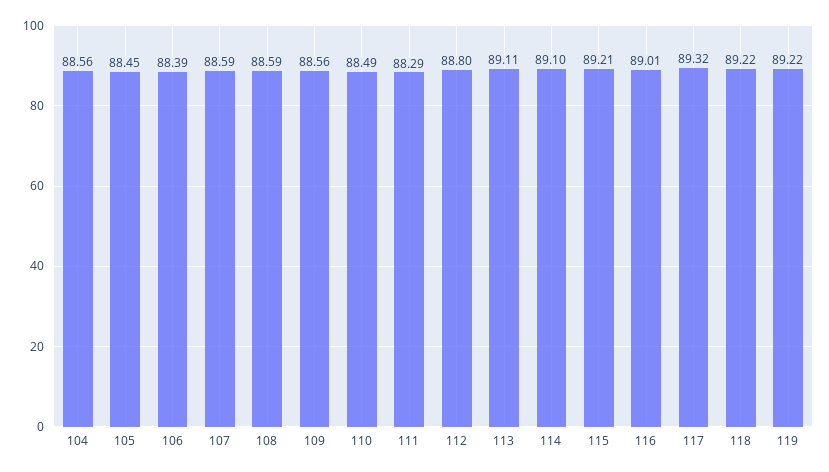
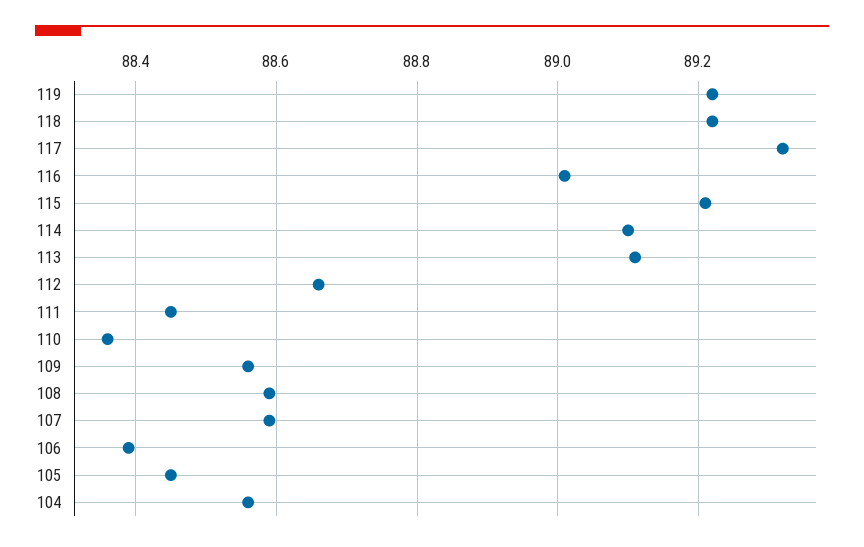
110: 88.49 -> 88.35
111: 88.29 -> 88.45
112: 88.8 -> 88.65

